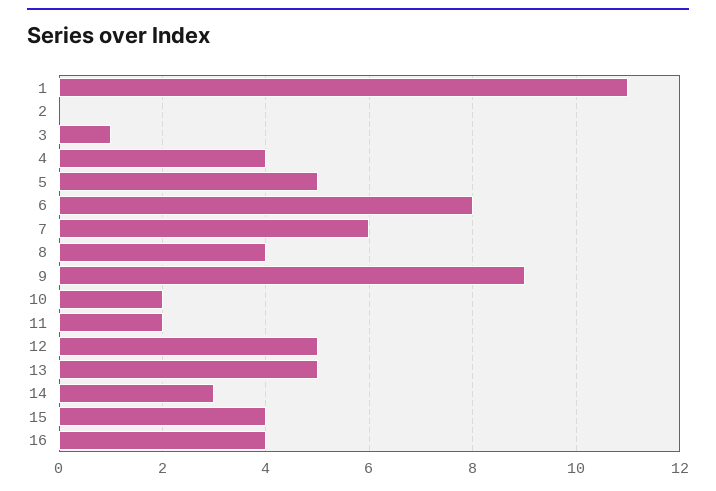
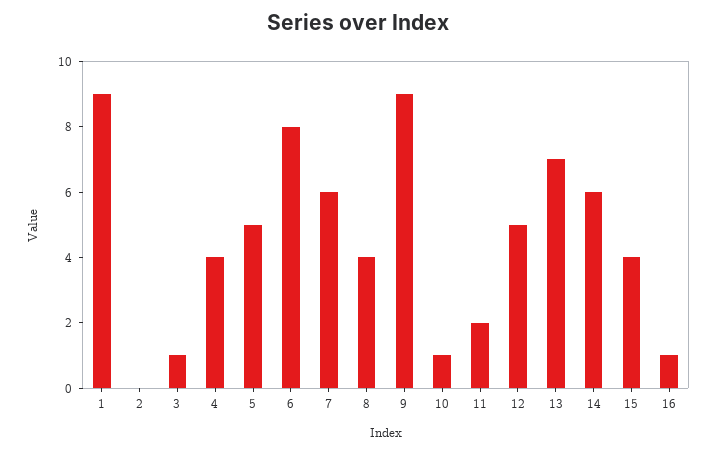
1: 11 -> 9
10: 2 -> 1
13: 5 -> 7
14: 3 -> 6
16: 4 -> 1

